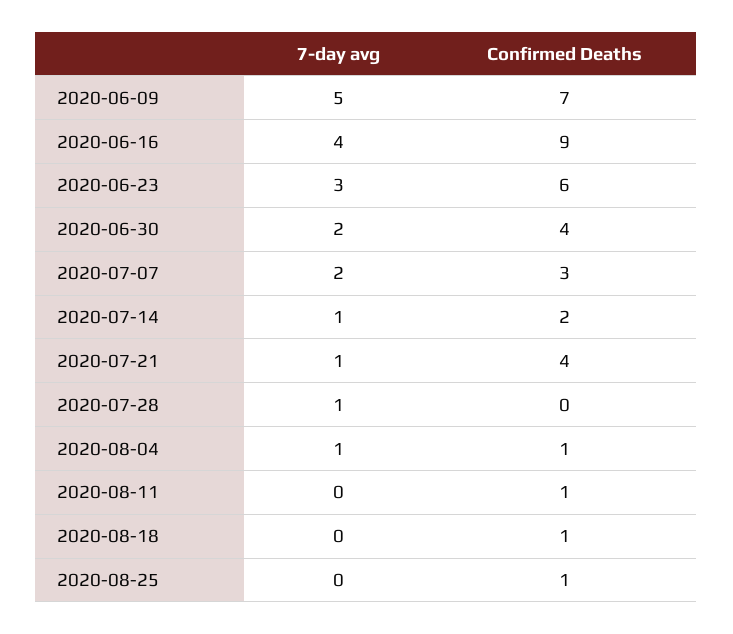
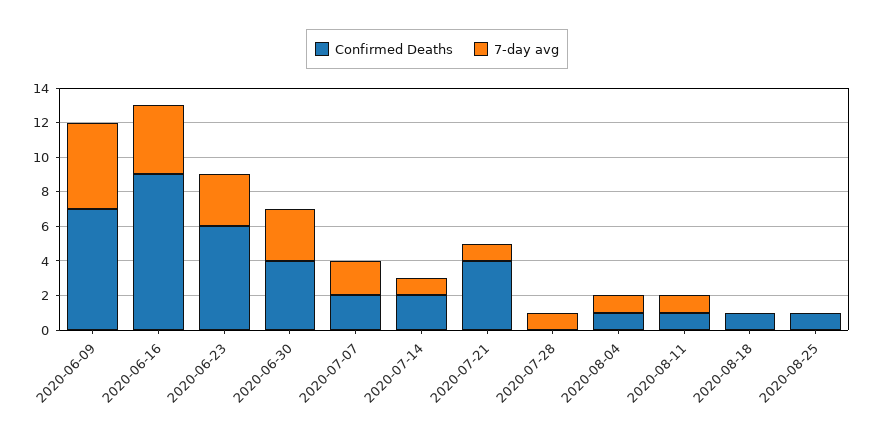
7-day avg, 2020-06-30: 2 -> 3
Confirmed Deaths, 2020-07-07: 3 -> 2
7-day avg, 2020-08-11: 0 -> 1

